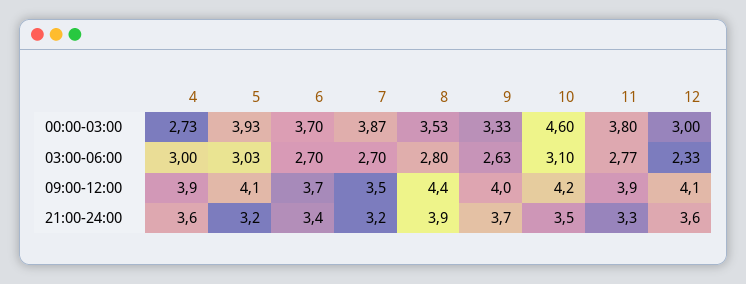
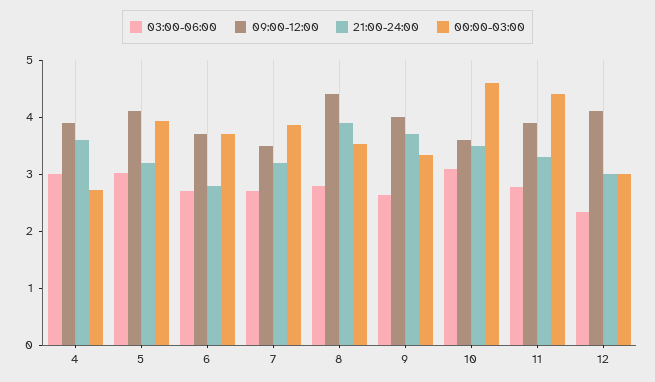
00:00-03:00, 11: 3.8 -> 4.4
09:00-12:00, 10: 4.2 -> 3.6
21:00-24:00, 6: 3.4 -> 2.8
21:00-24:00, 12: 3.6 -> 3

